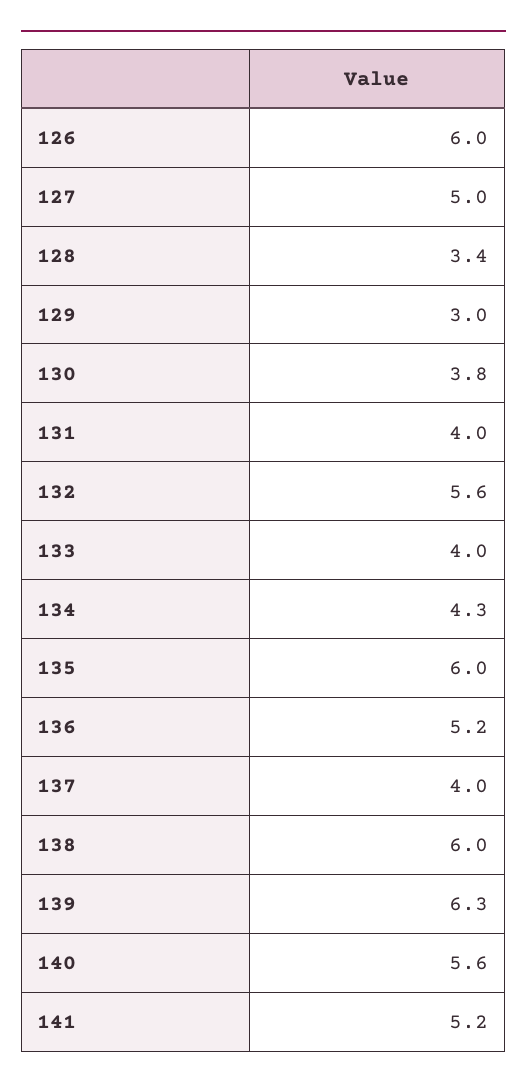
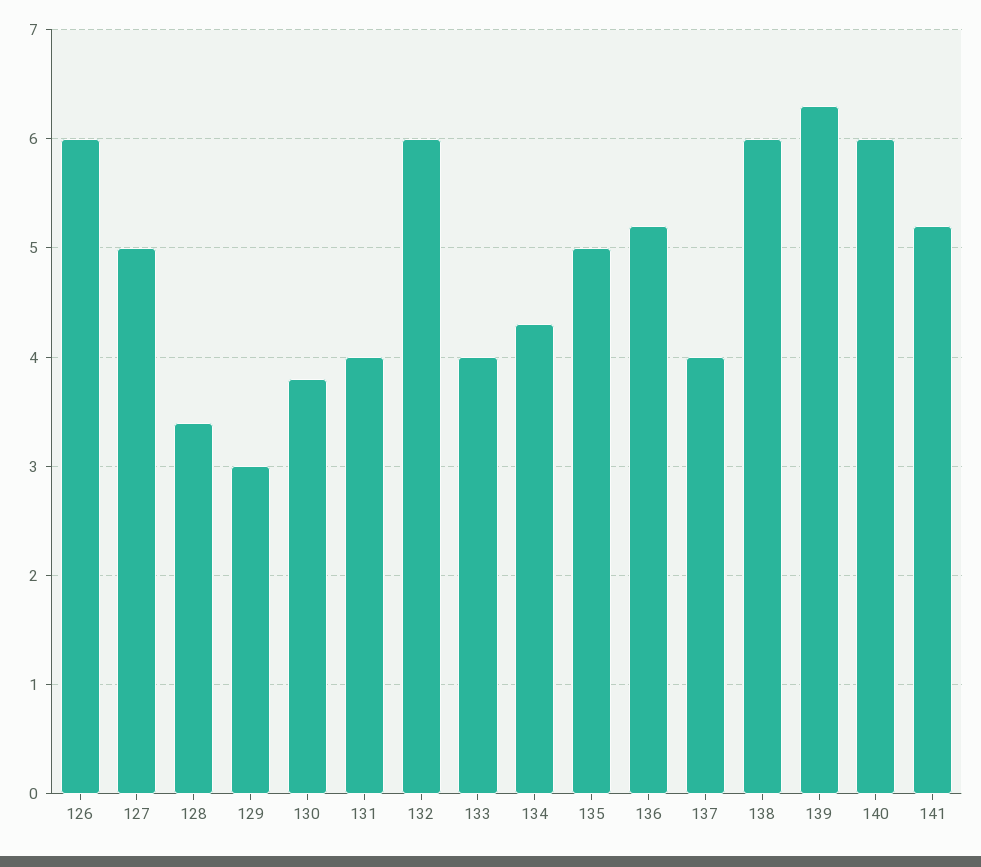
132: 5.6 -> 6
135: 6 -> 5
140: 5.6 -> 6

